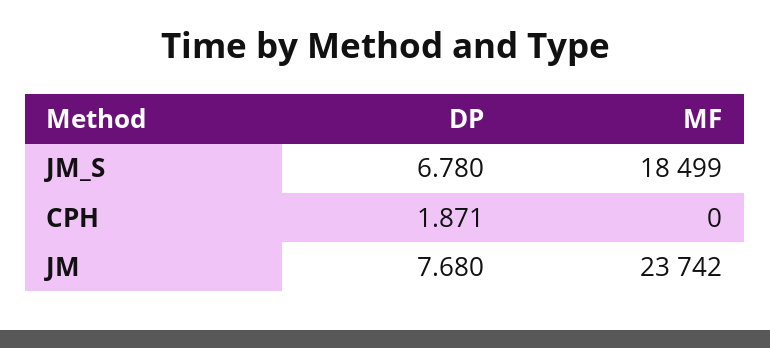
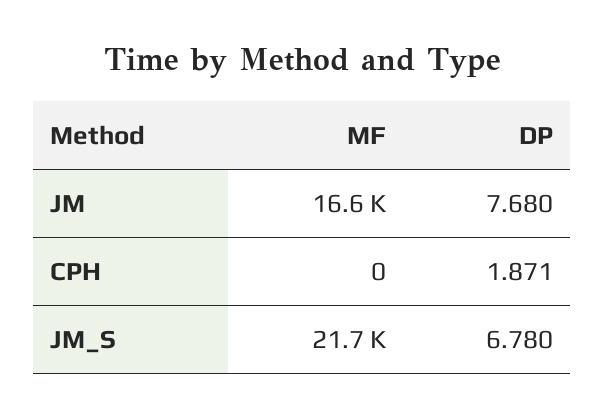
MF, JM_S: 18499 -> 21700
MF, JM: 23742 -> 16600

